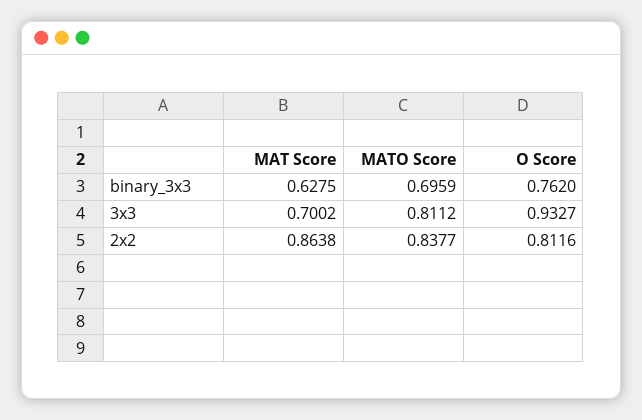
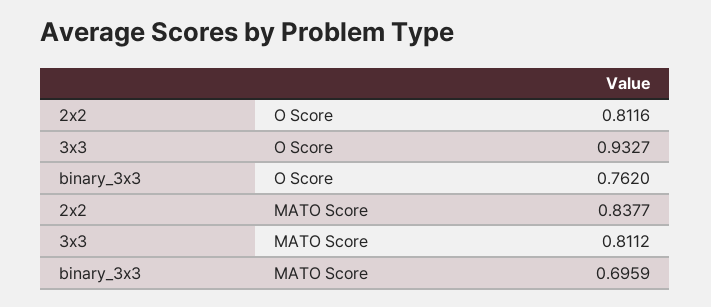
MAT Score, binary_3x3: 0.6275 -> none
MAT Score, 3x3: 0.7002 -> none
MAT Score, 2x2: 0.8638 -> none

